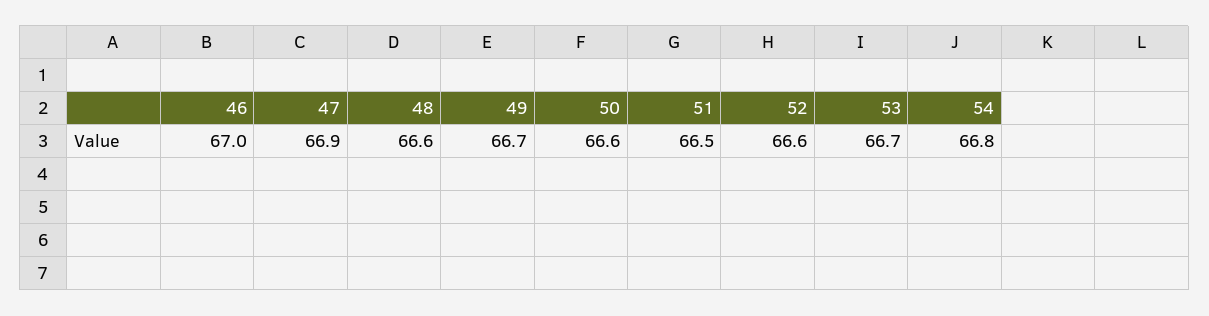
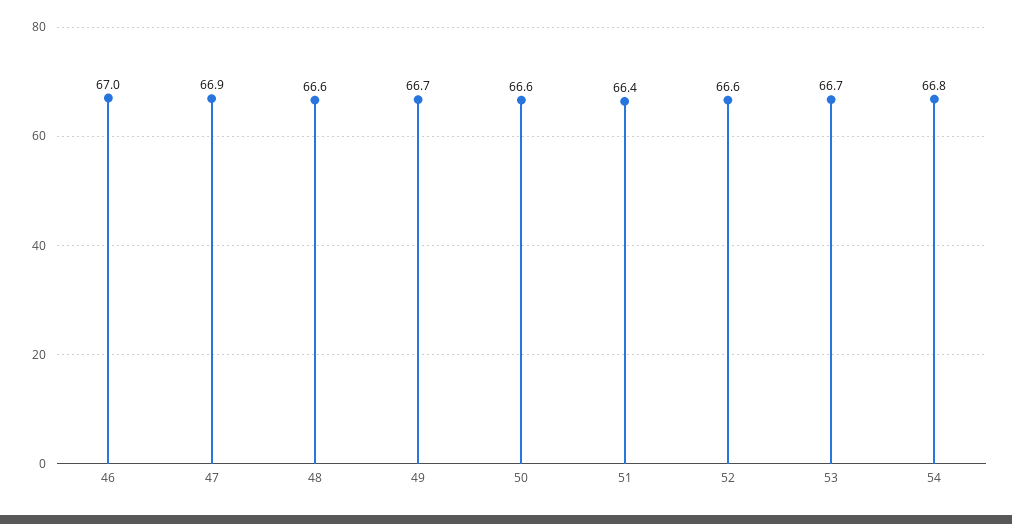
51: 66.5 -> 66.4

